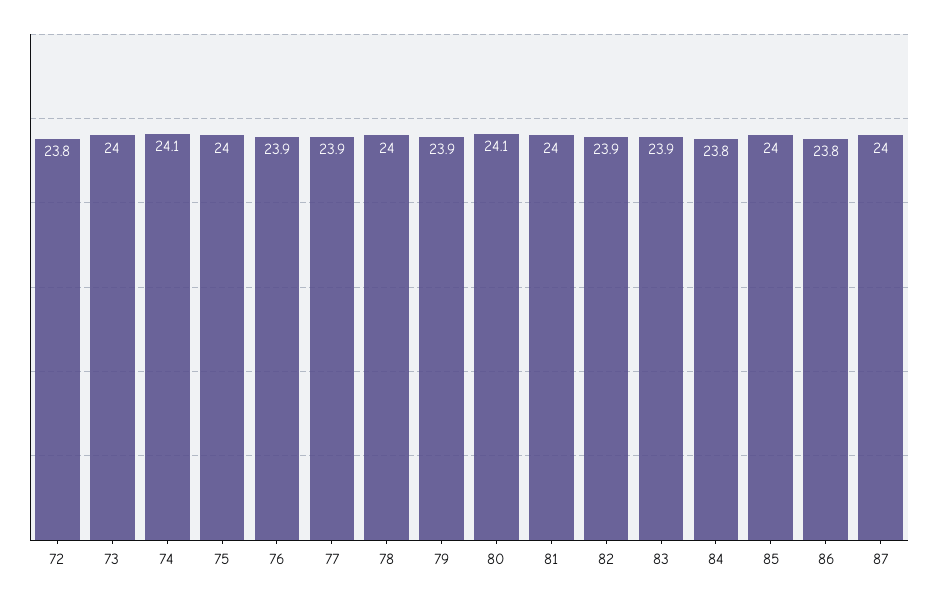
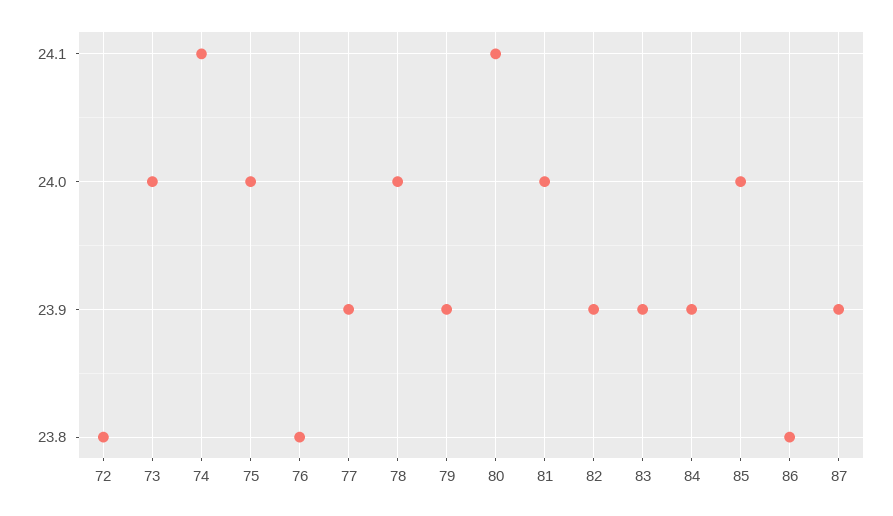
76: 23.9 -> 23.8
84: 23.8 -> 23.9
87: 24 -> 23.9

